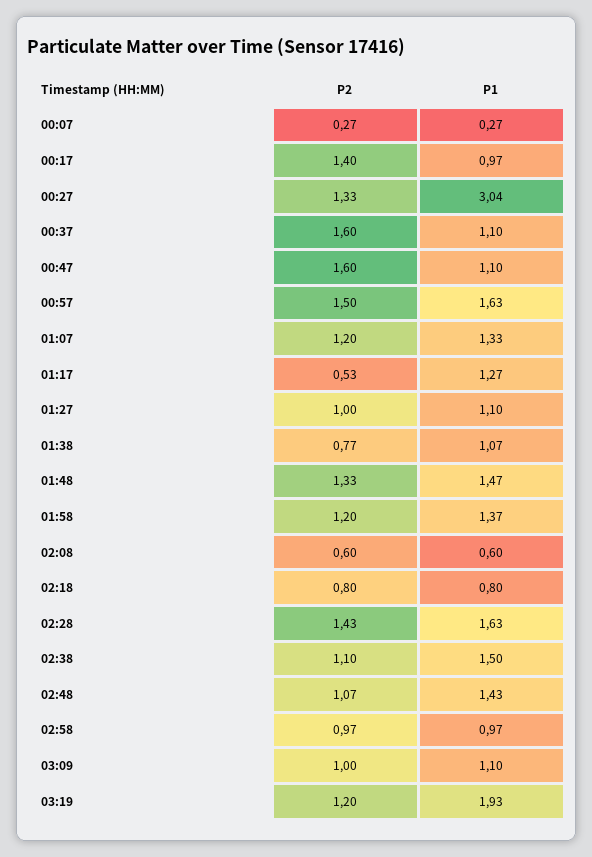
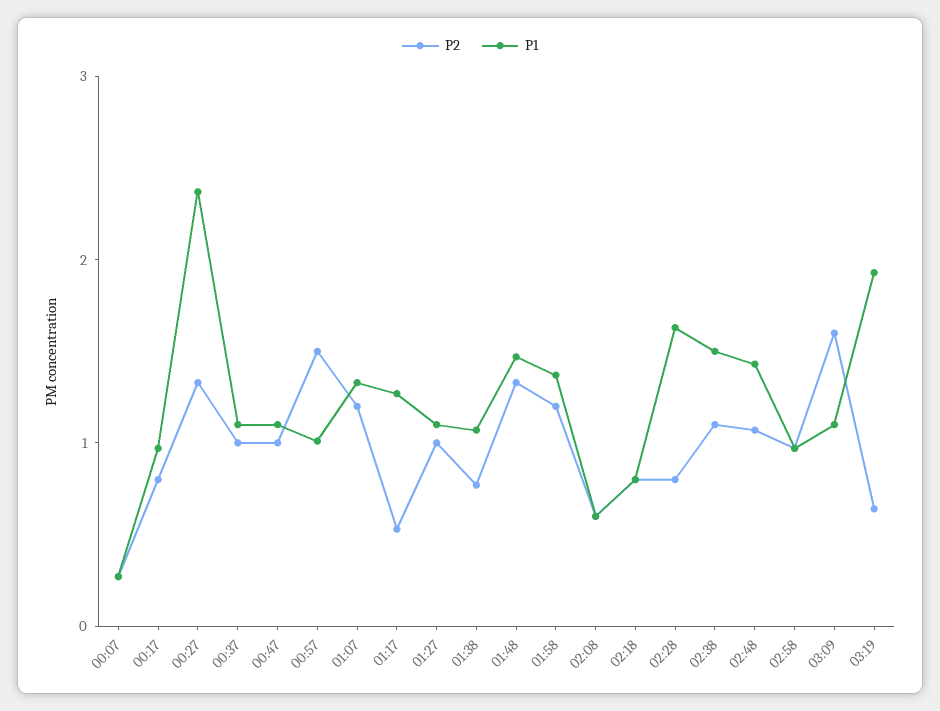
P2, 00:17: 1.4 -> 0.8
P1, 00:27: 3.04 -> 2.4
P2, 00:37: 1.6 -> 1
P2, 00:47: 1.6 -> 1
P1, 00:57: 1.63 -> 1
P2, 02:28: 1.43 -> 0.8
P2, 03:09: 1 -> 1.6
P2, 03:19: 1.2 -> 0.6

